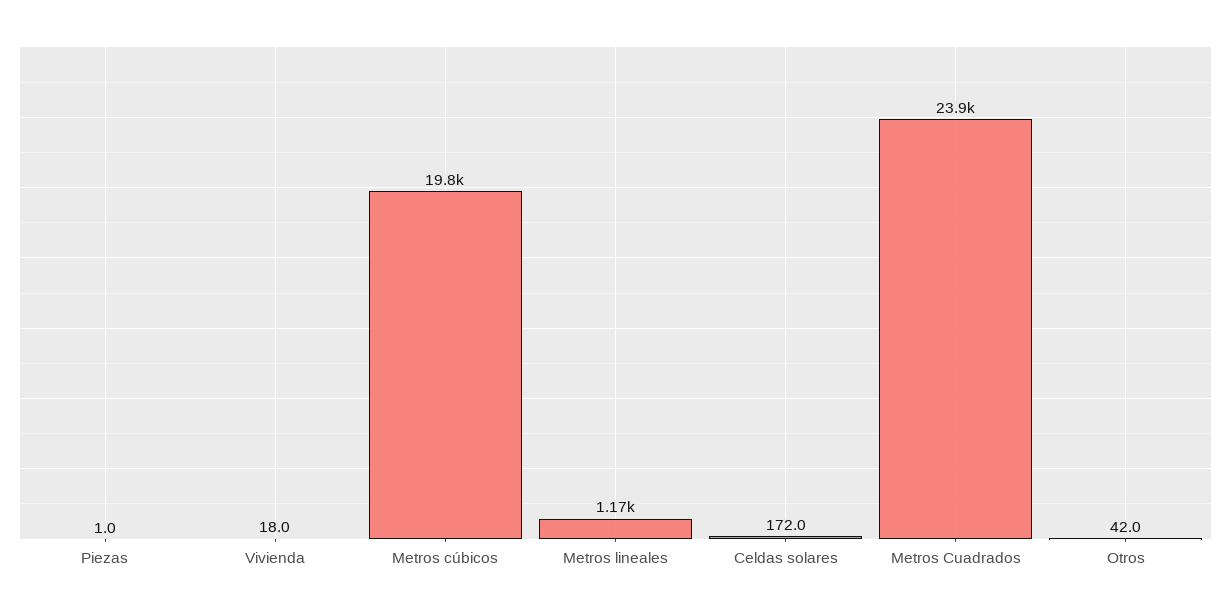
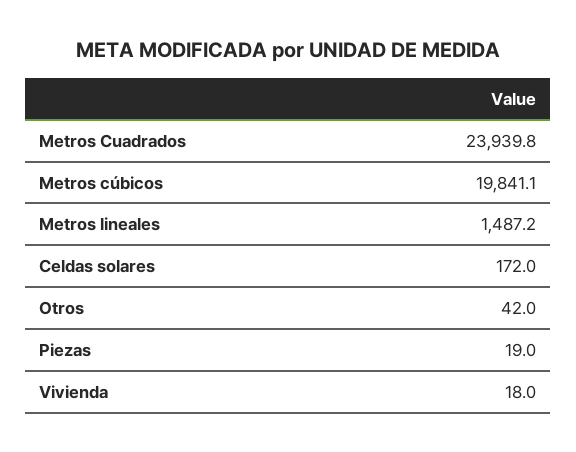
Piezas: 1 -> 19
Metros lineales: 1170 -> 1487.2

